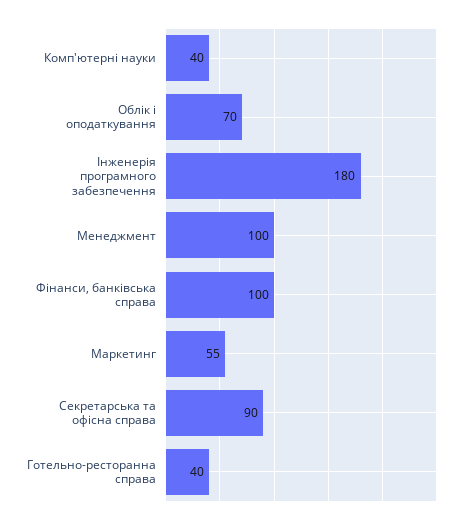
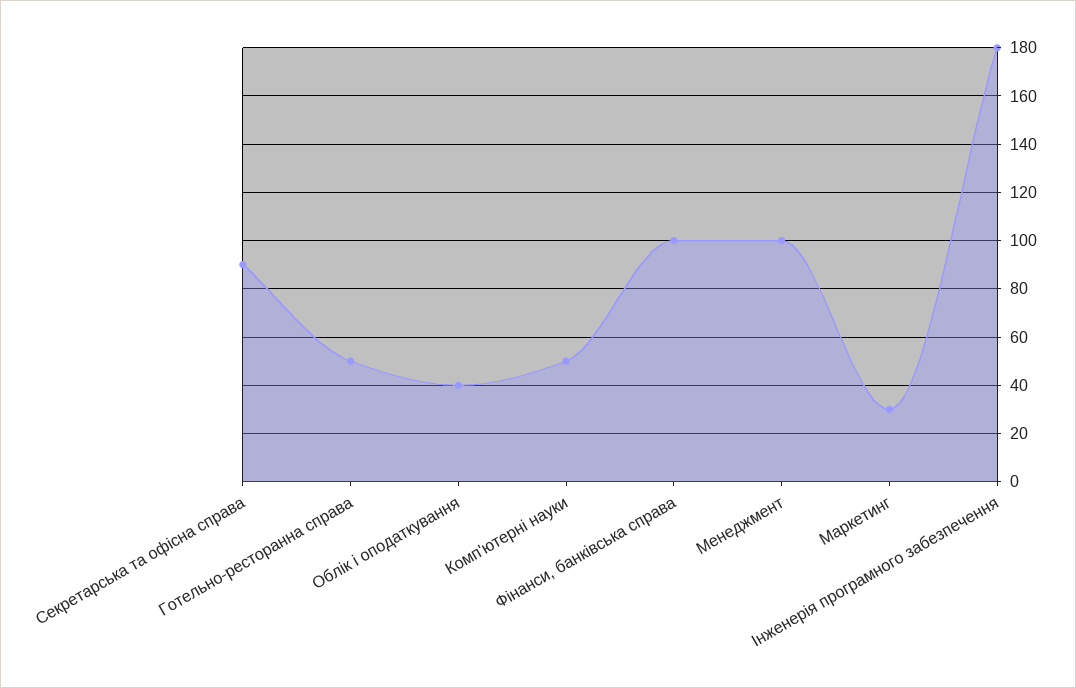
Комп'ютерні науки: 40 -> 50
Облік і оподаткування: 70 -> 40
Маркетинг: 55 -> 30
Готельно-ресторанна справа: 40 -> 50

